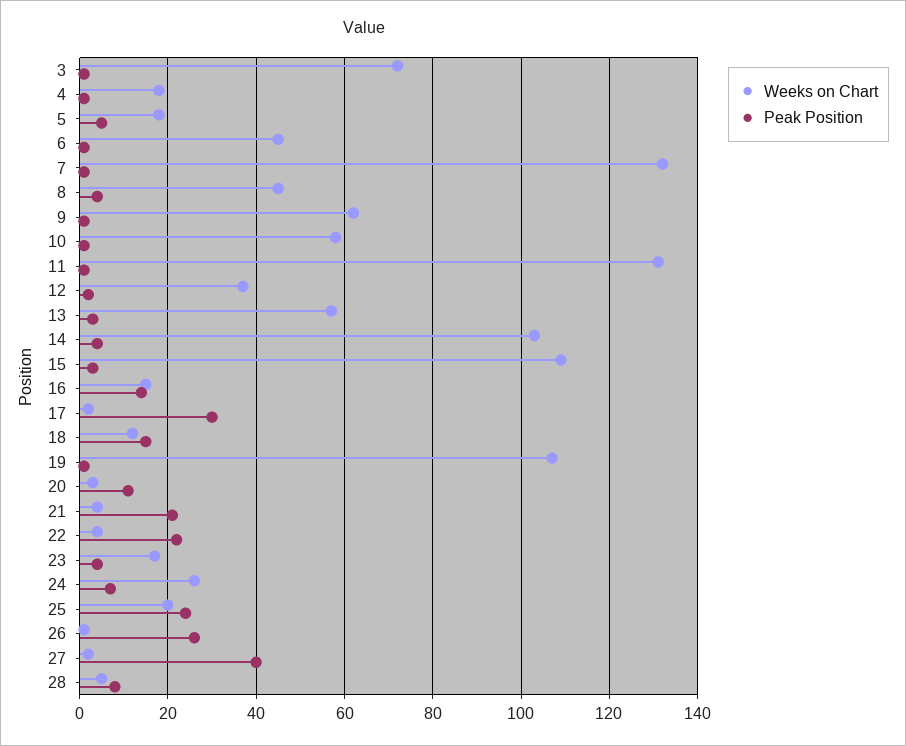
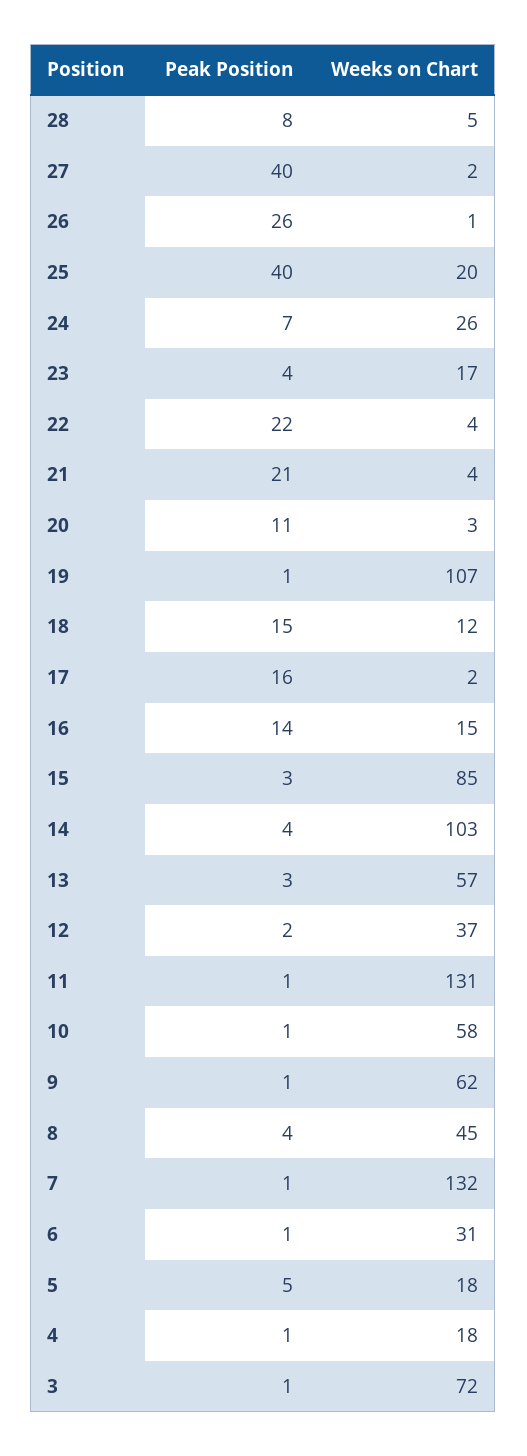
Weeks on Chart, 6: 45 -> 31
Weeks on Chart, 15: 110 -> 85
Peak Position, 17: 30 -> 16
Peak Position, 25: 25 -> 40

